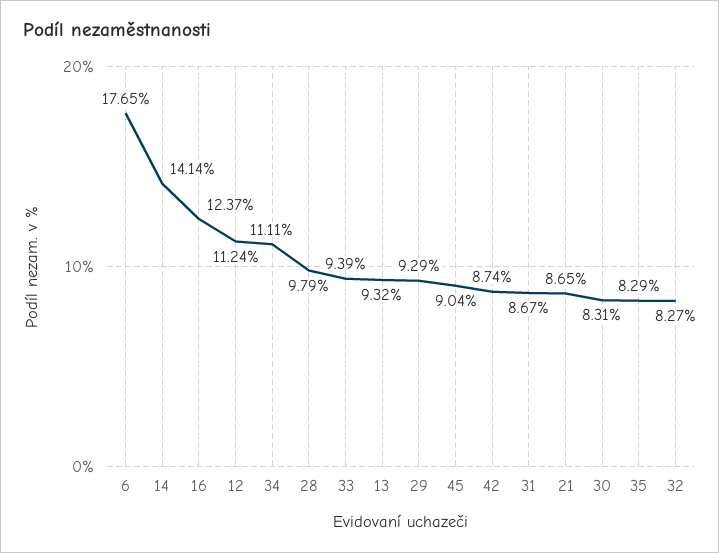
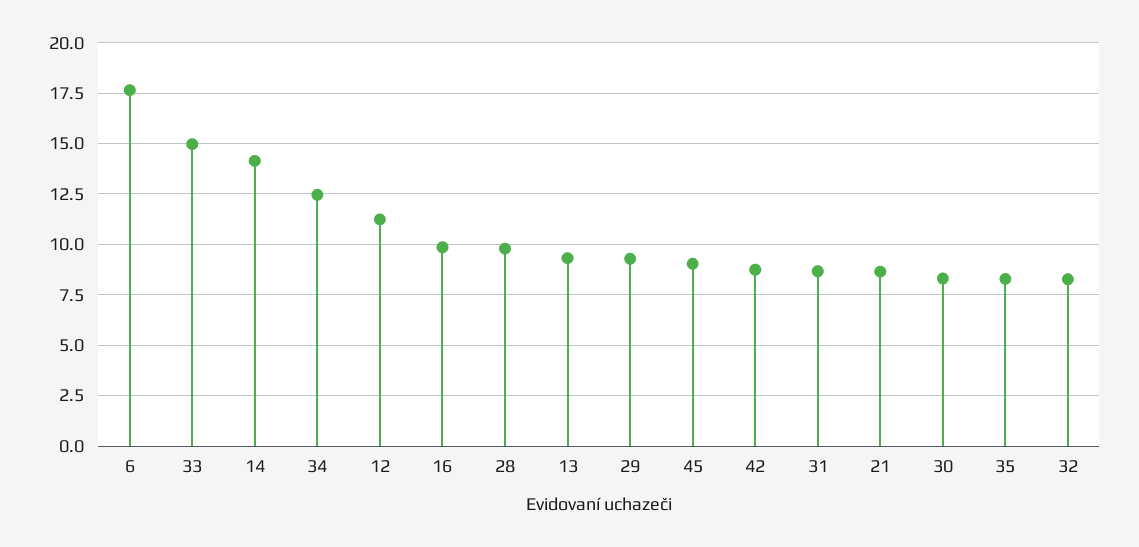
16: 12.37 -> 10
34: 11.11 -> 12.5
33: 9.39 -> 15

